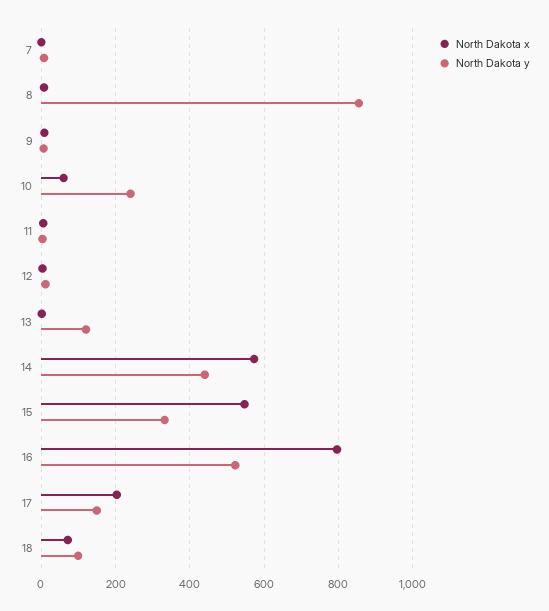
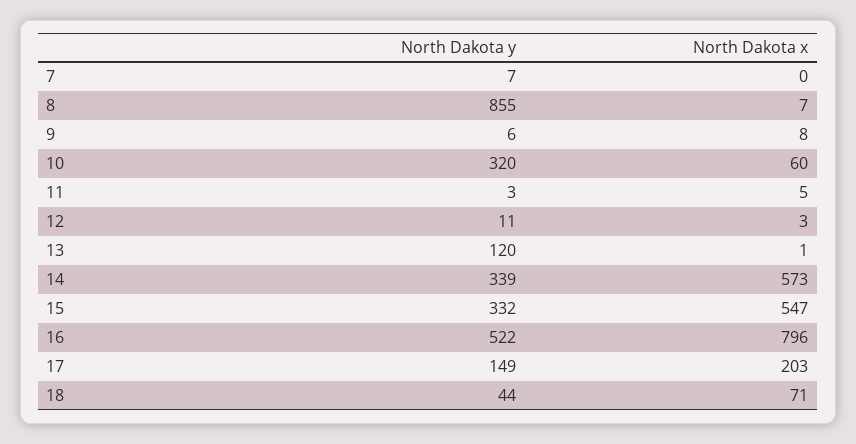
North Dakota y, 10: 240 -> 320
North Dakota y, 14: 440 -> 339
North Dakota y, 18: 100 -> 44

